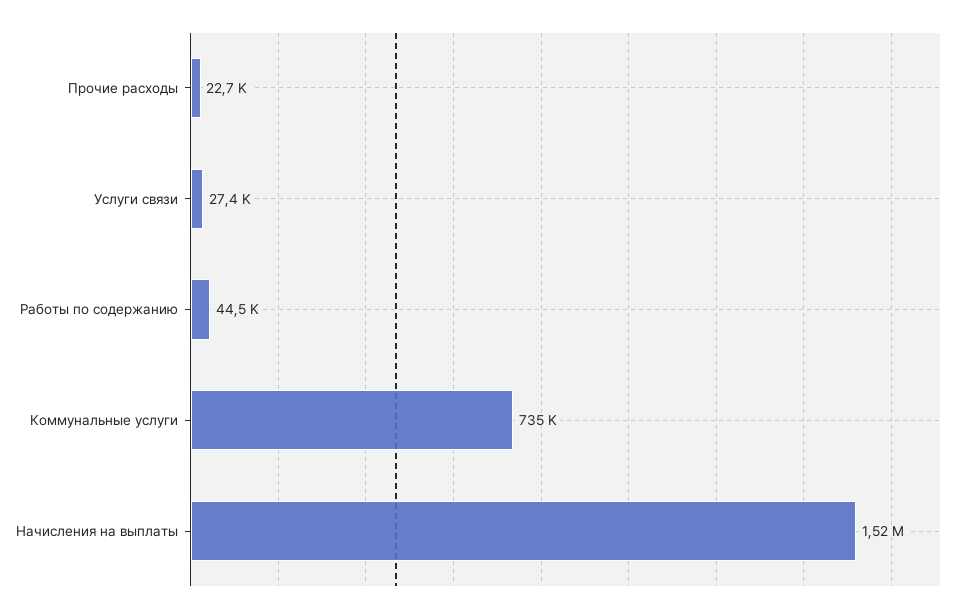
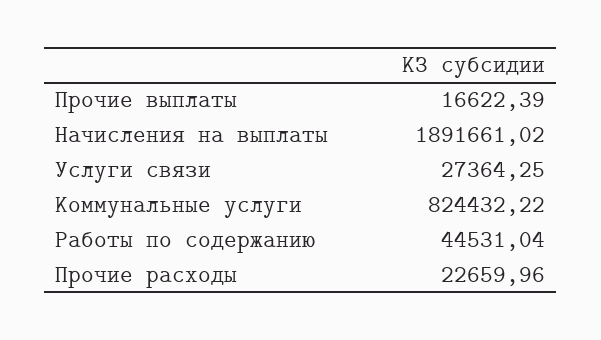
Коммунальные услуги: 735000 -> 824432.22
Начисления на выплаты: 1520000 -> 1891661.02
Прочие выплаты: none -> 16622.39

